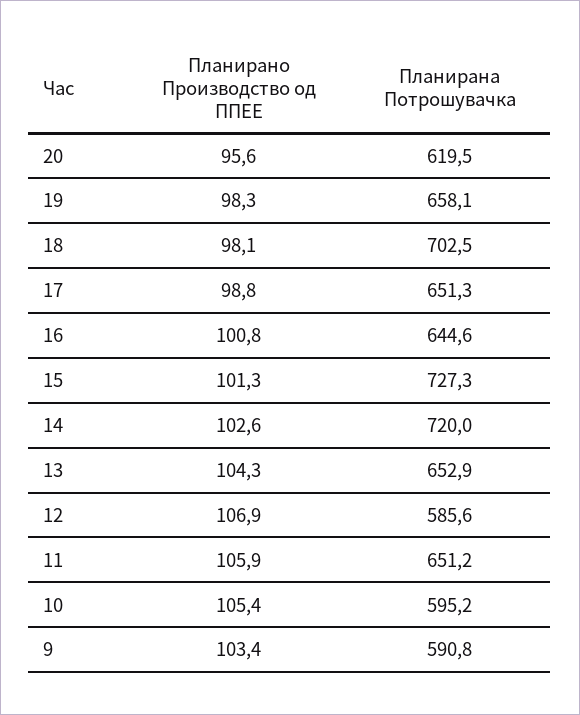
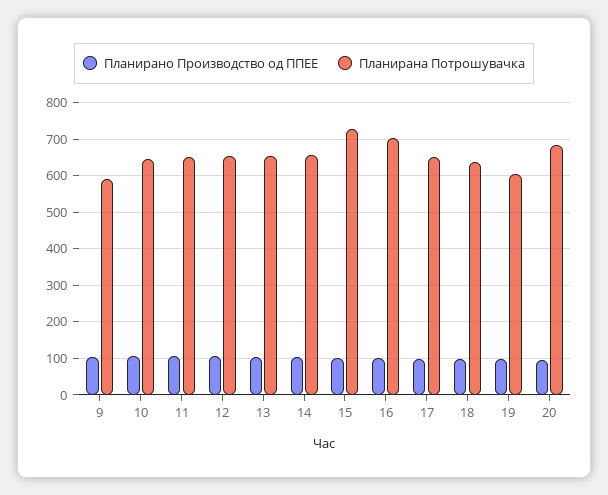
Планирана Потрошувачка, 20: 619.5 -> 680
Планирана Потрошувачка, 19: 658.1 -> 600
Планирана Потрошувачка, 18: 702.5 -> 640
Планирана Потрошувачка, 16: 644.6 -> 700
Планирана Потрошувачка, 14: 720 -> 660
Планирана Потрошувачка, 12: 585.6 -> 660
Планирана Потрошувачка, 10: 595.2 -> 640

